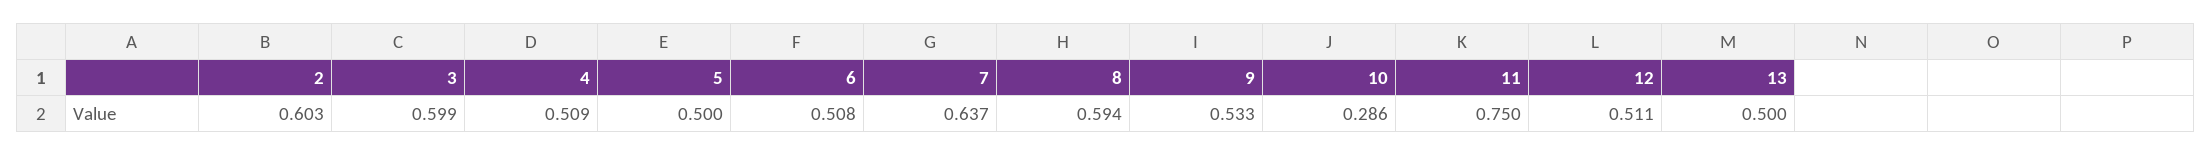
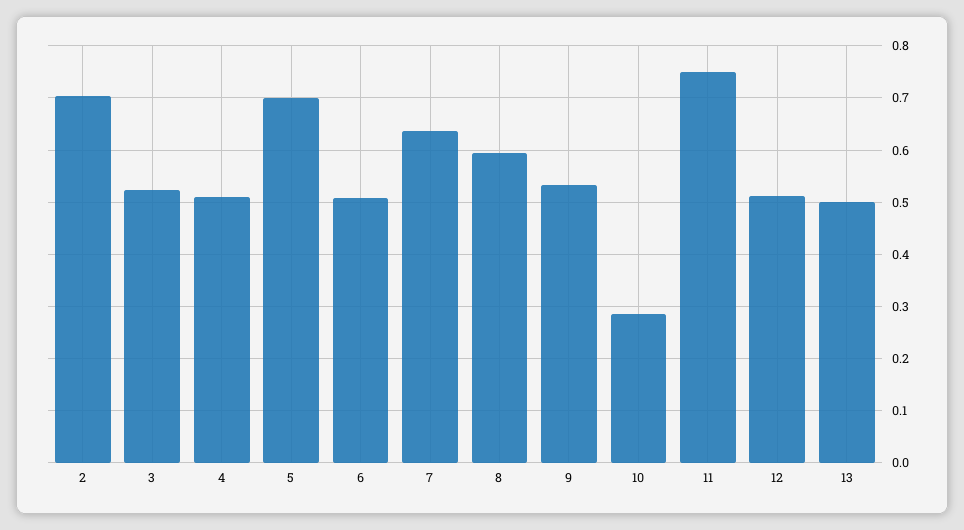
2: 0.603 -> 0.7
3: 0.599 -> 0.52
5: 0.5 -> 0.7

